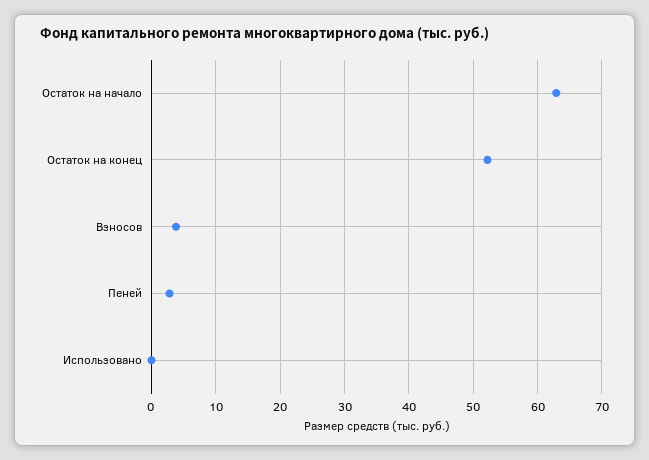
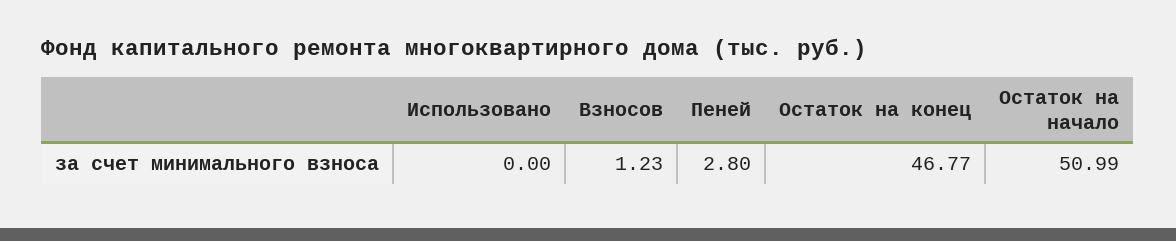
Остаток на начало: 63 -> 50.99
Остаток на конец: 52 -> 46.77
Взносов: 4 -> 1.23

